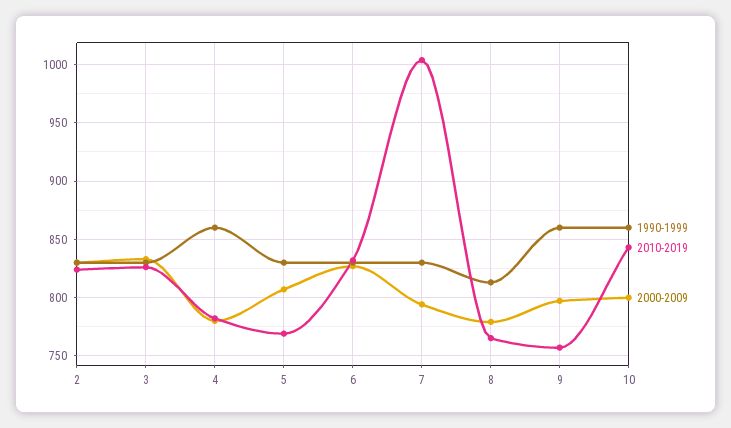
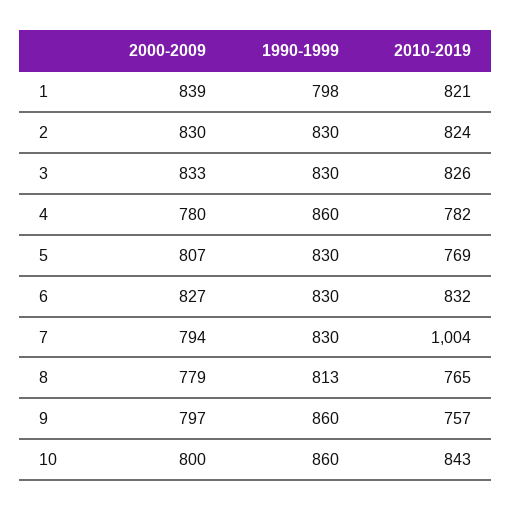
2000-2009, 1: none -> 839
1990-1999, 1: none -> 798
2010-2019, 1: none -> 821

